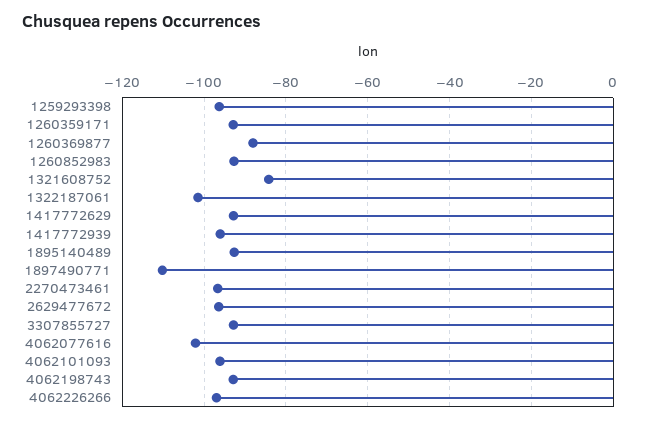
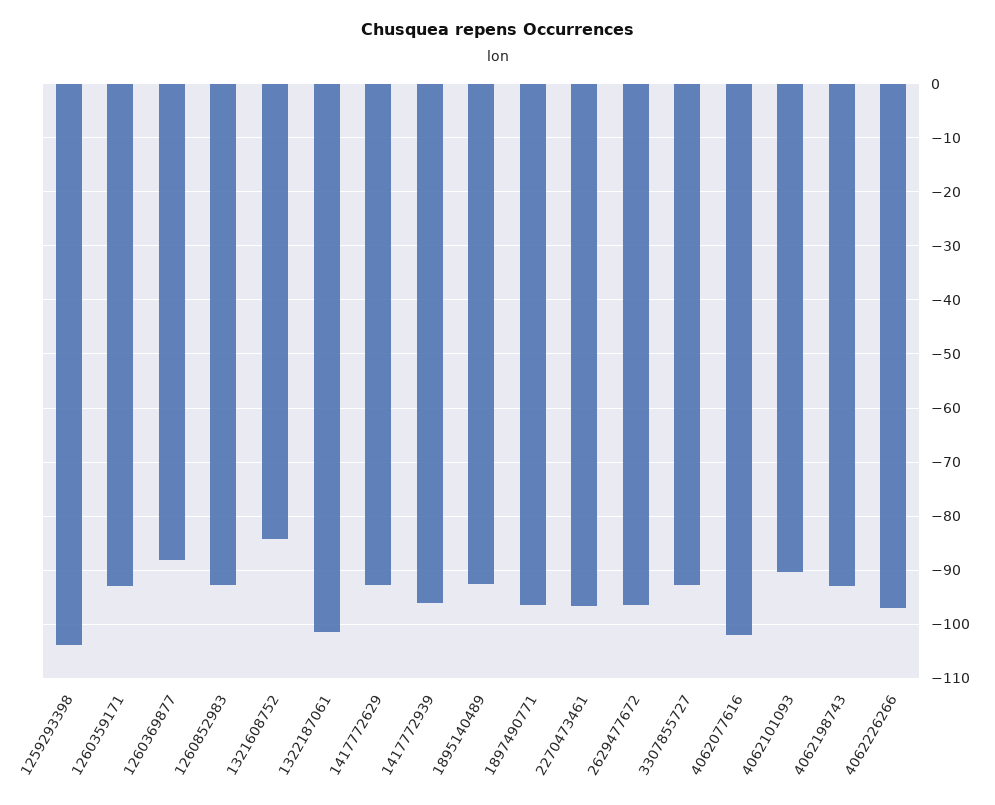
1259293398: -96 -> -104
1897490771: -110 -> -96
4062101093: -96 -> -90

